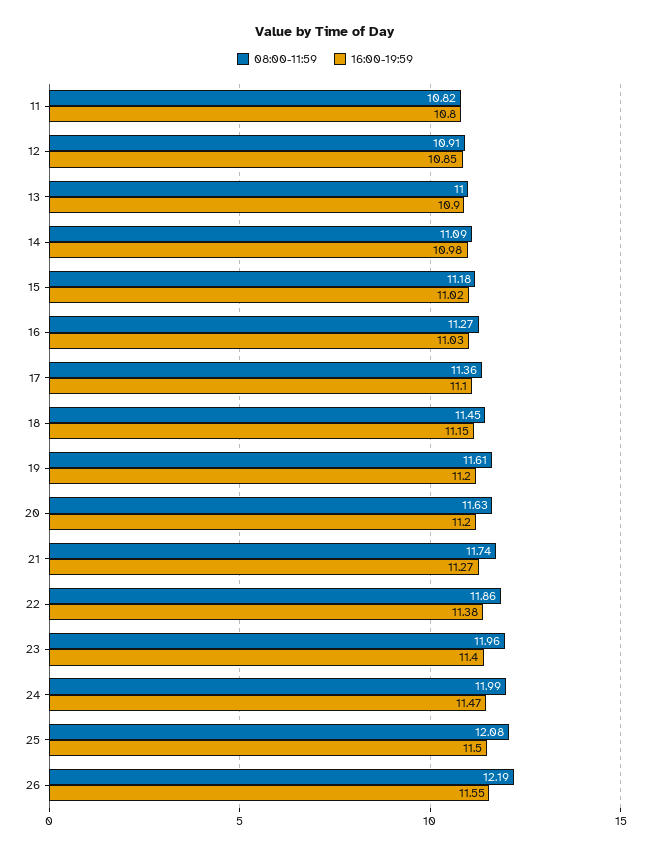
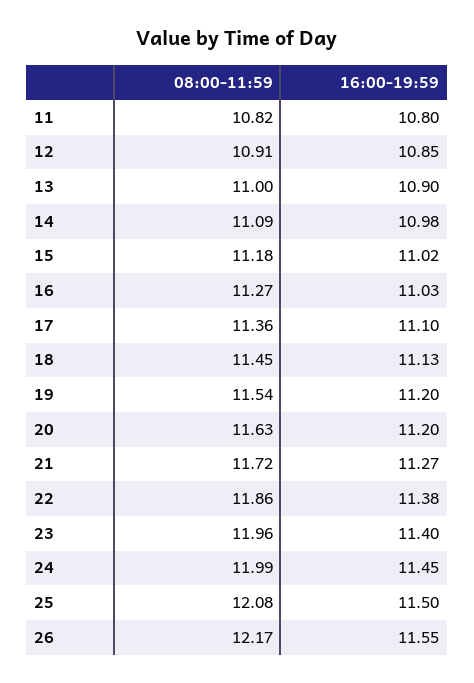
16:00-19:59, 18: 11.15 -> 11.13
08:00-11:59, 19: 11.61 -> 11.54
08:00-11:59, 21: 11.74 -> 11.72
16:00-19:59, 24: 11.47 -> 11.45
08:00-11:59, 26: 12.19 -> 12.17

